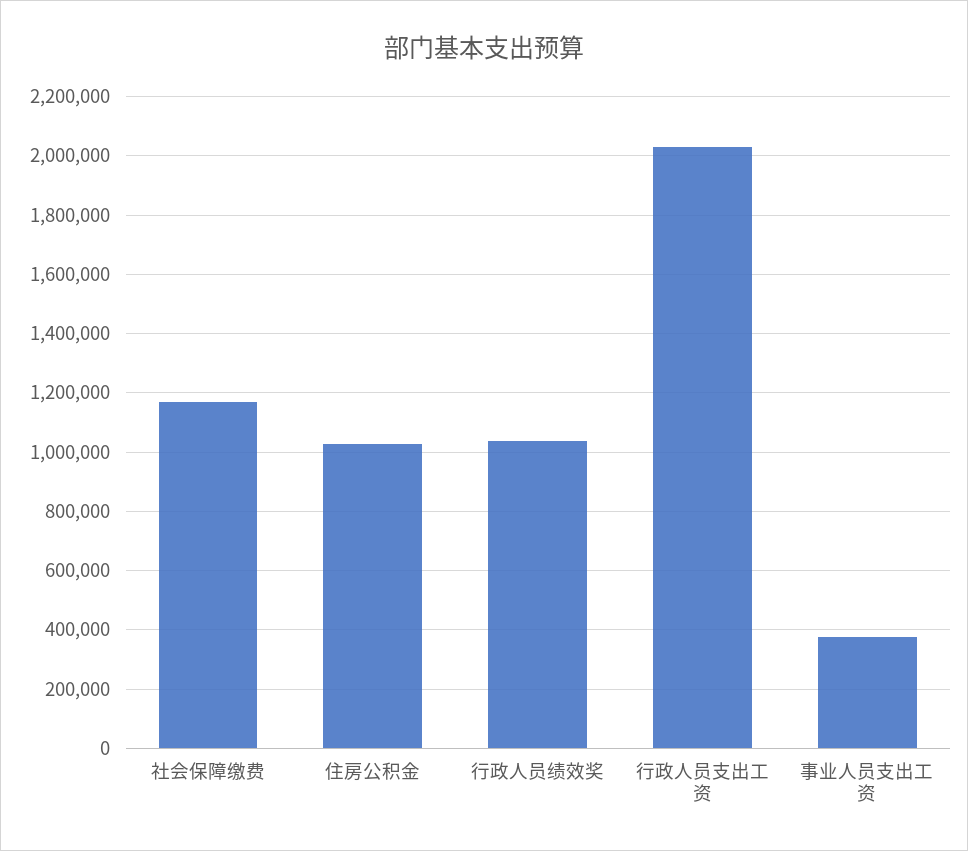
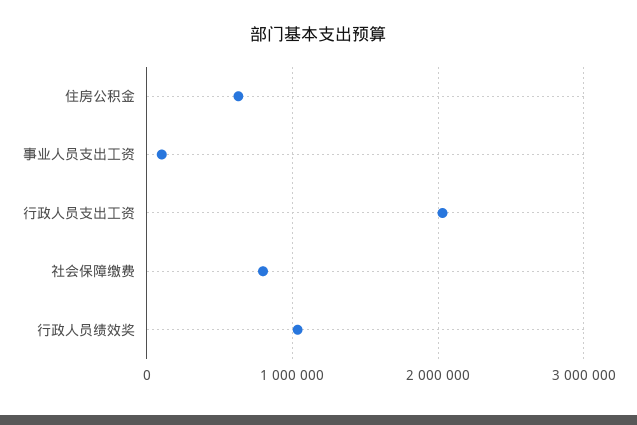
社会保障缴费: 1175000 -> 800000
住房公积金: 1025000 -> 600000
事业人员支出工资: 375000 -> 100000

